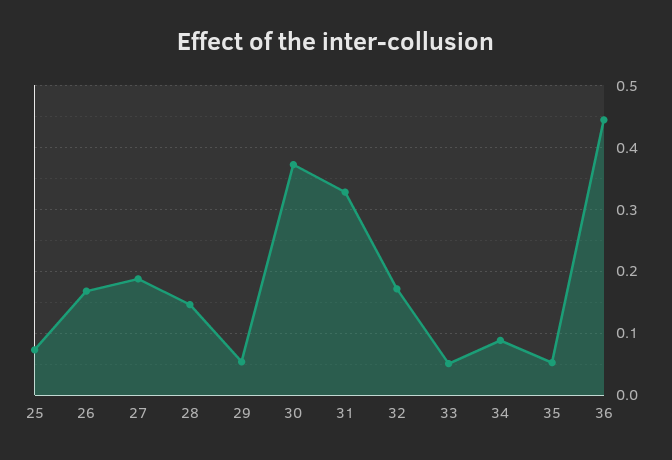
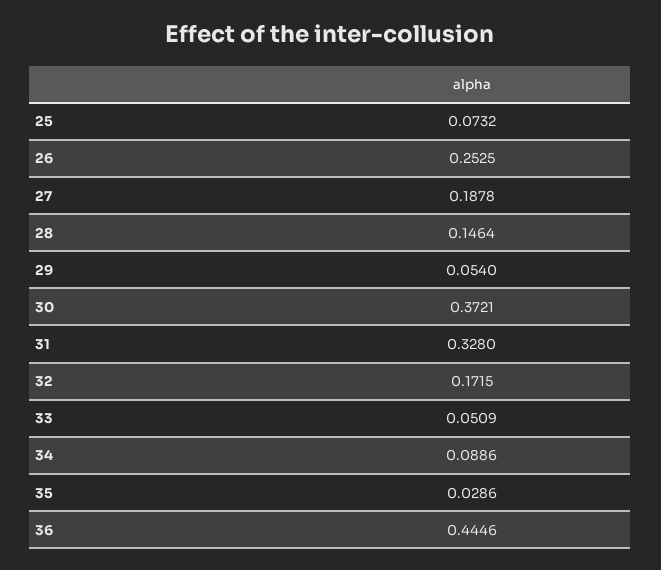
26: 0.17 -> 0.2525
35: 0.05 -> 0.0286

